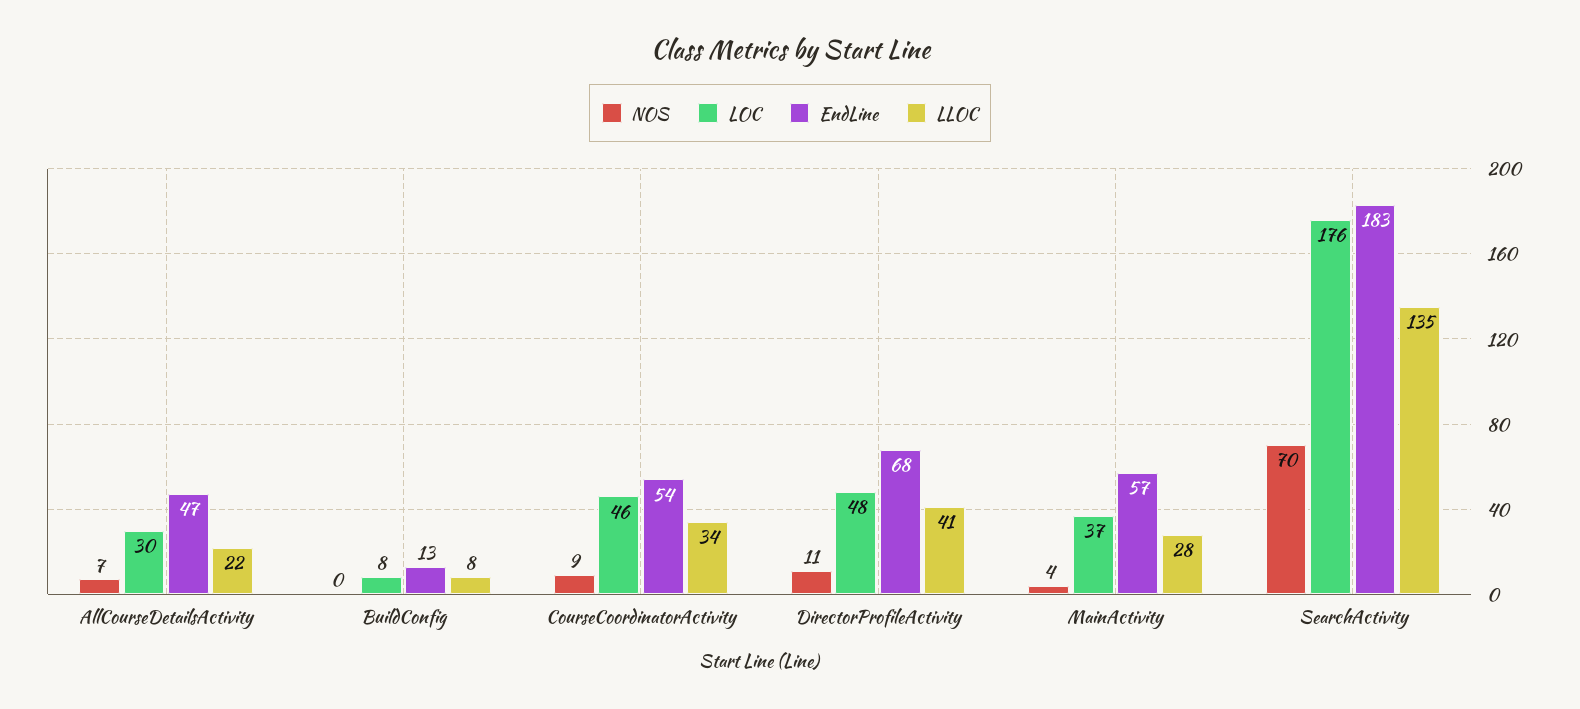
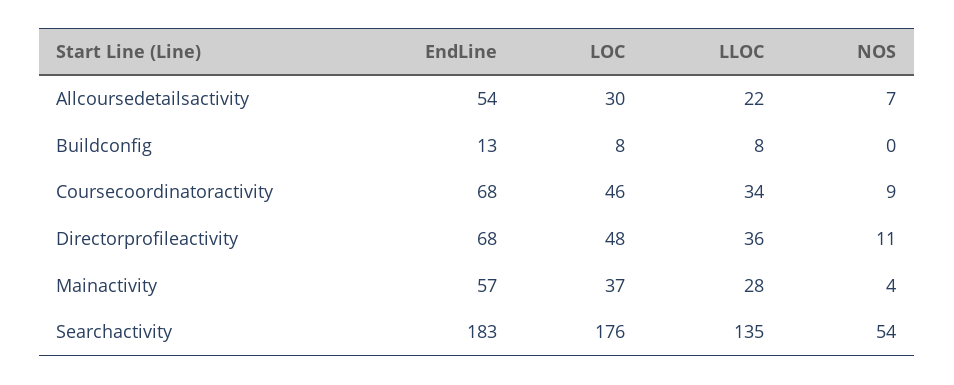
EndLine, AllCourseDetailsActivity: 47 -> 54
EndLine, CourseCoordinatorActivity: 54 -> 68
LLOC, DirectorProfileActivity: 41 -> 36
NOS, SearchActivity: 70 -> 54

